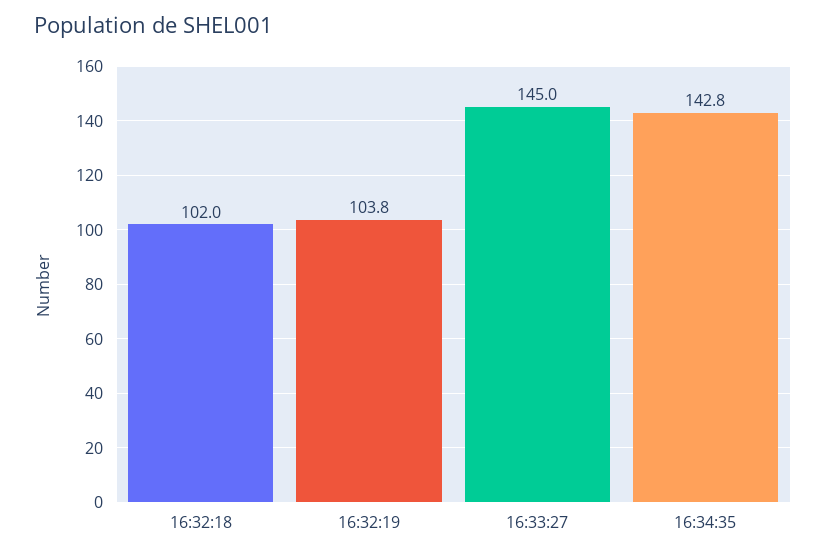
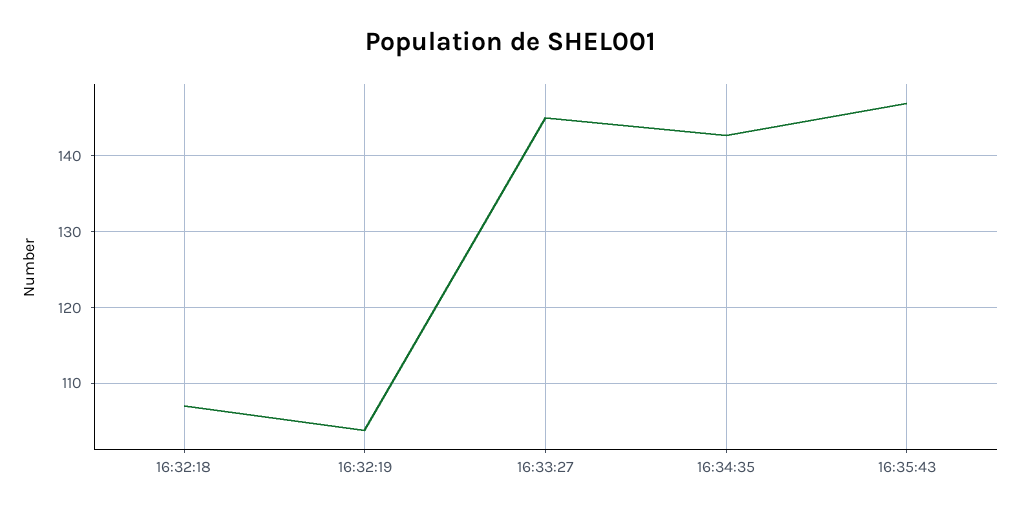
16:32:18: 102 -> 107
16:35:43: none -> 147

